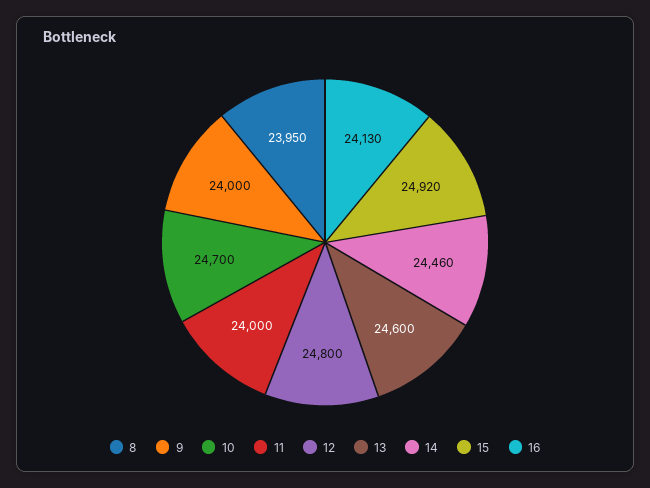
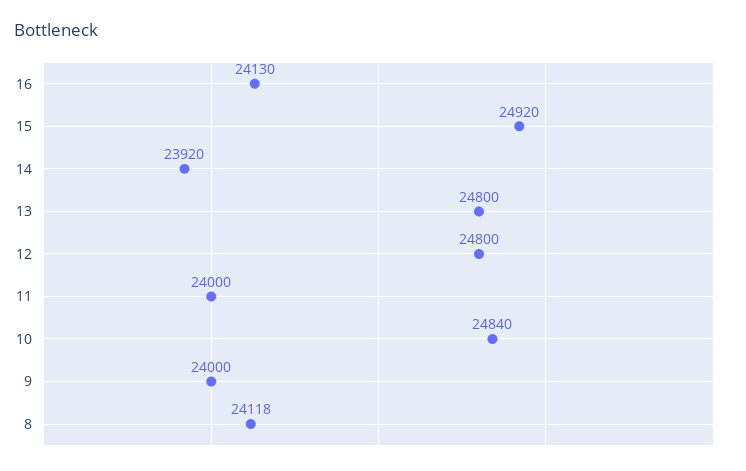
8: 23950 -> 24118
10: 24700 -> 24840
13: 24600 -> 24800
14: 24460 -> 23920

